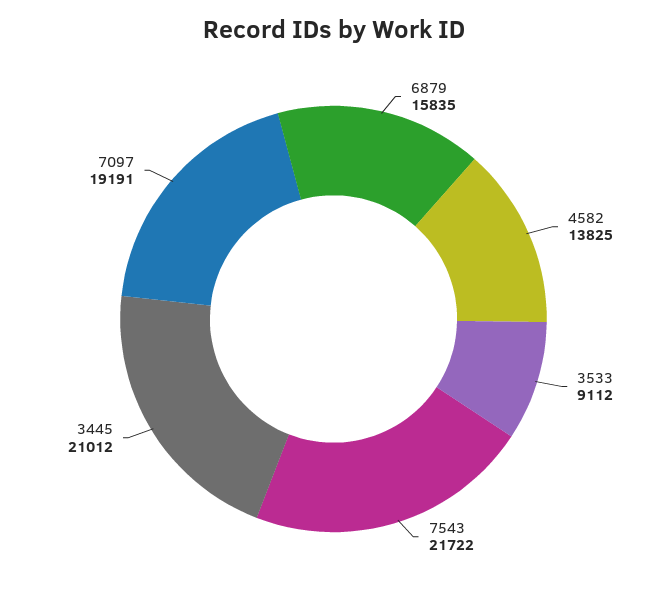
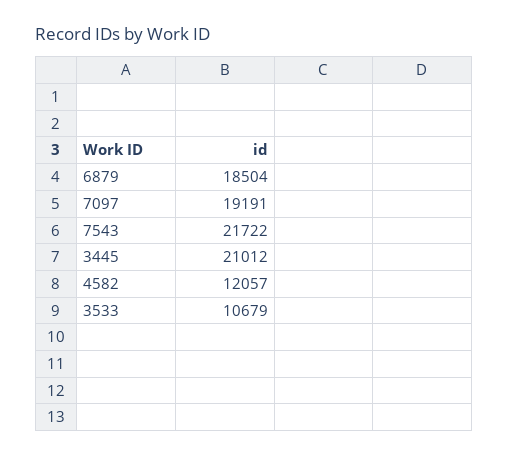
6879: 15835 -> 18504
4582: 13825 -> 12057
3533: 9112 -> 10679

